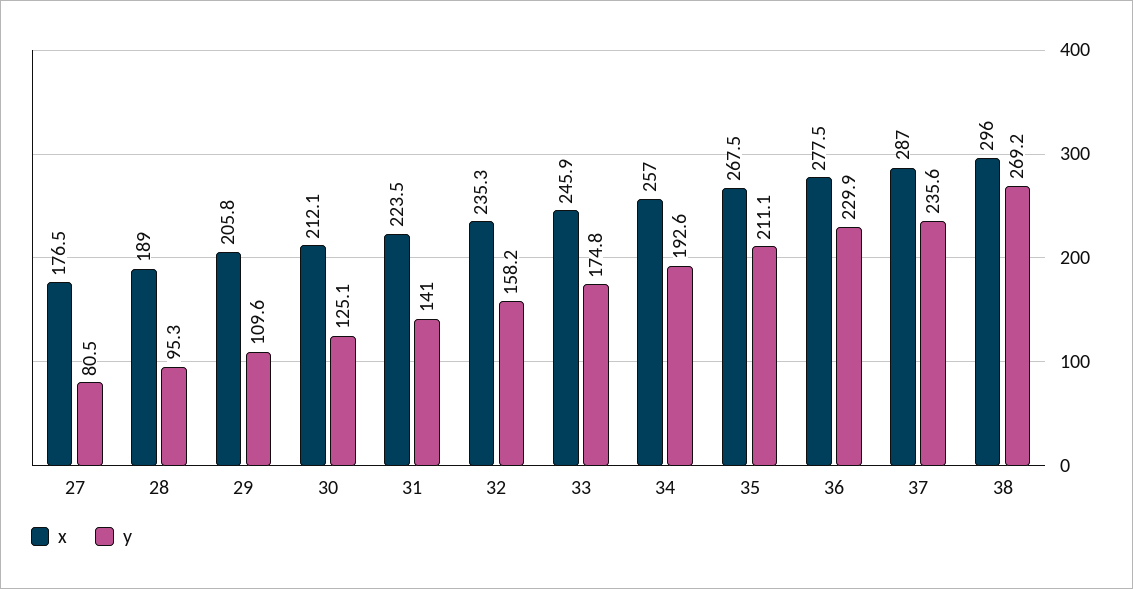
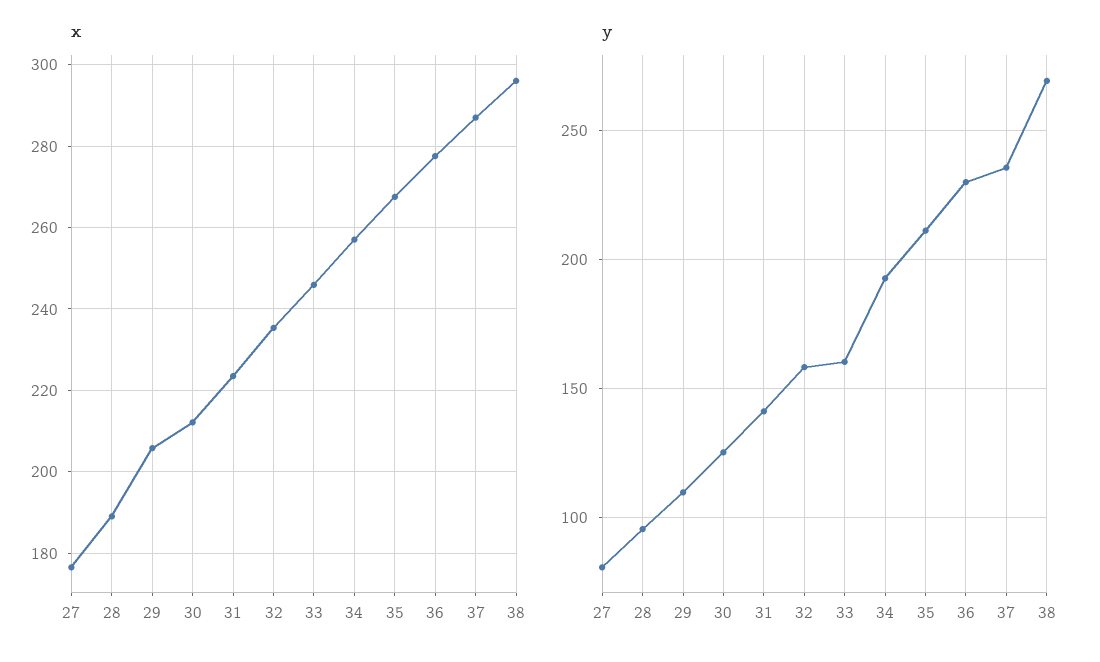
y, 33: 174.8 -> 160

